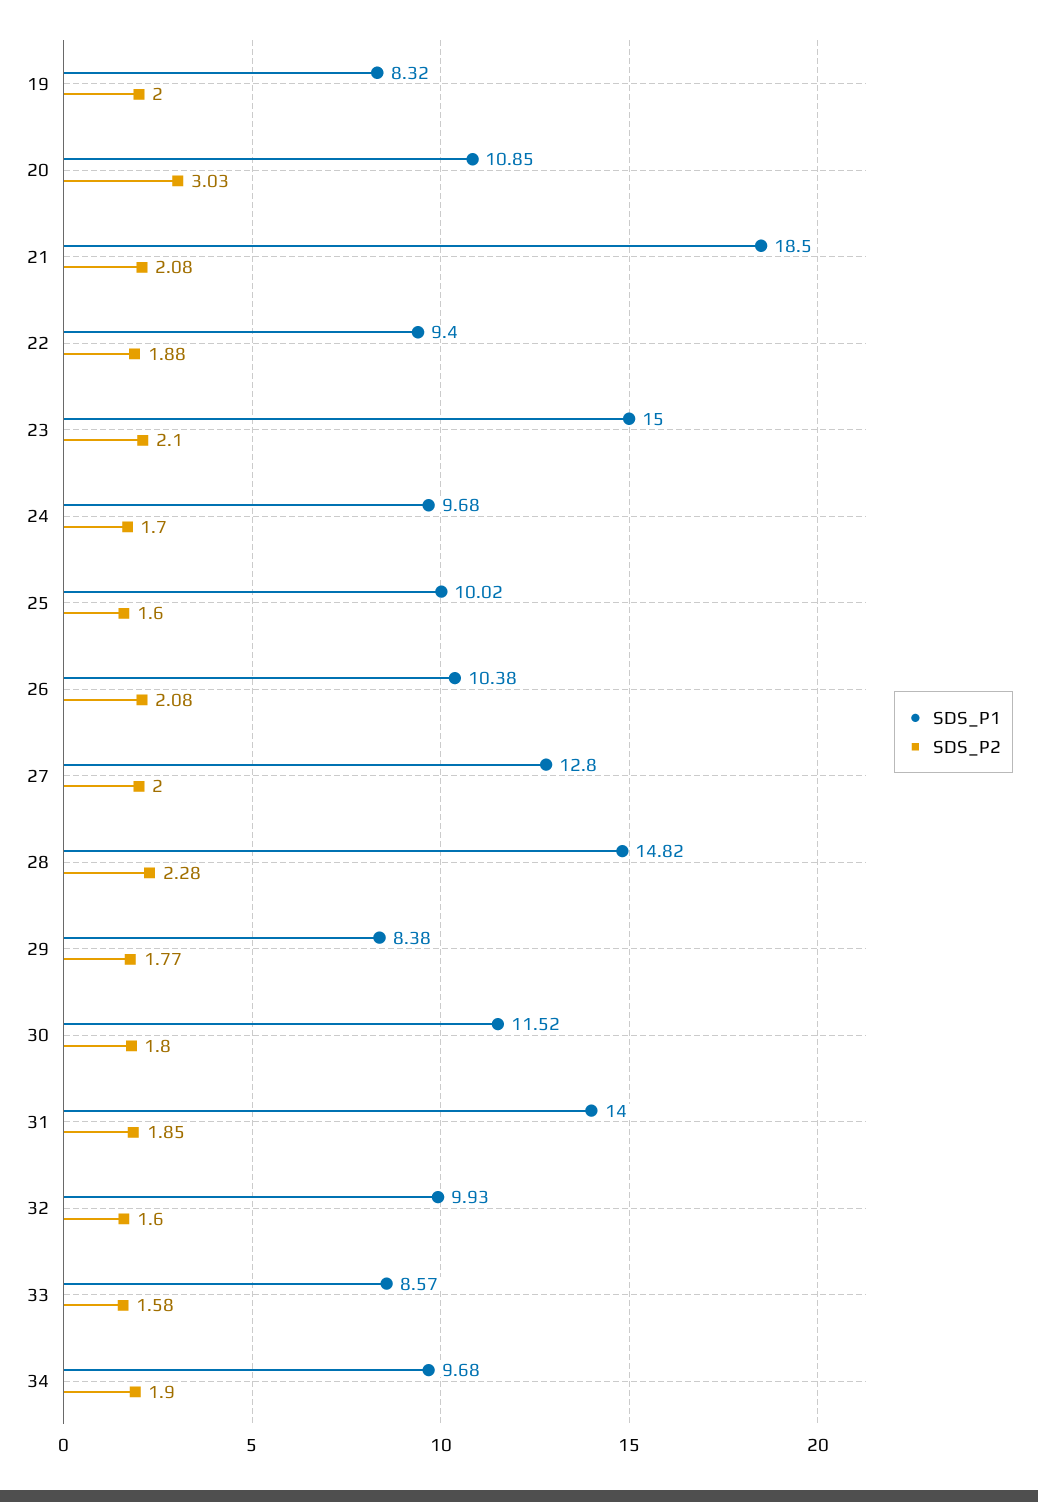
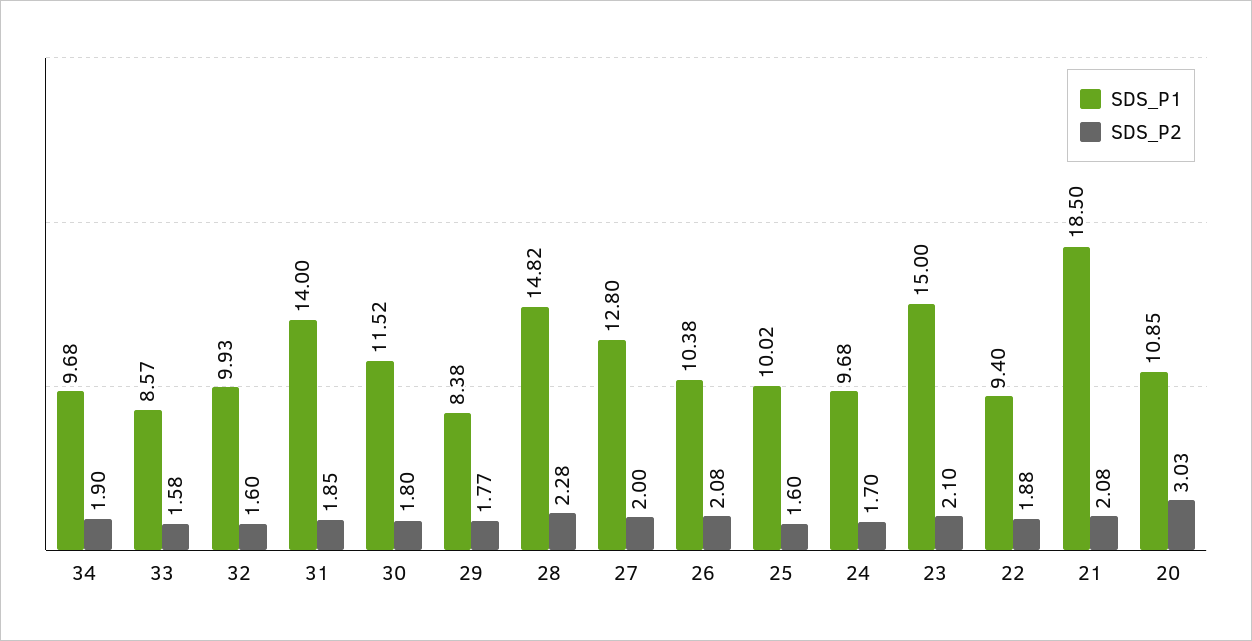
SDS_P1, 19: 8.32 -> none
SDS_P2, 19: 2 -> none

